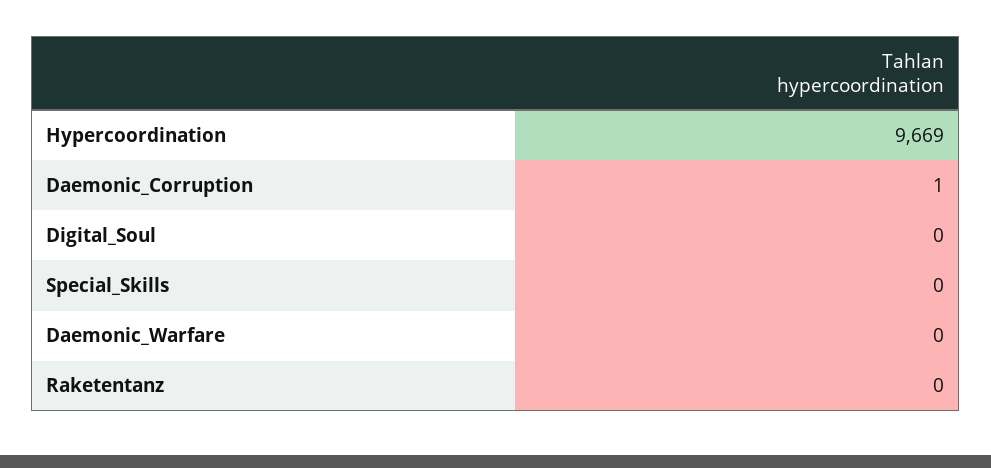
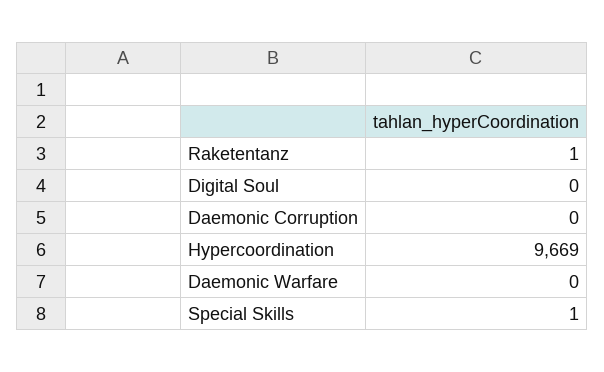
Daemonic_Corruption: 1 -> 0
Special_Skills: 0 -> 1
Raketentanz: 0 -> 1

